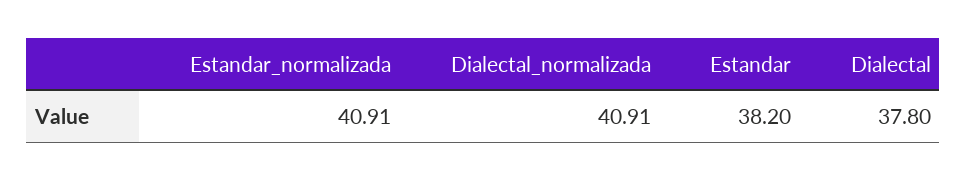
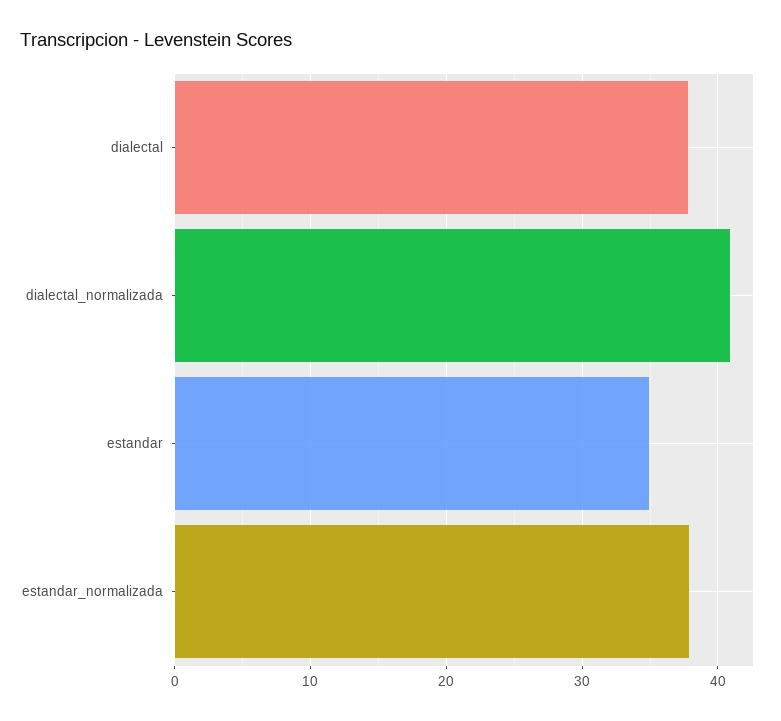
Estandar_normalizada: 40.91 -> 38
Estandar: 38.2 -> 35

